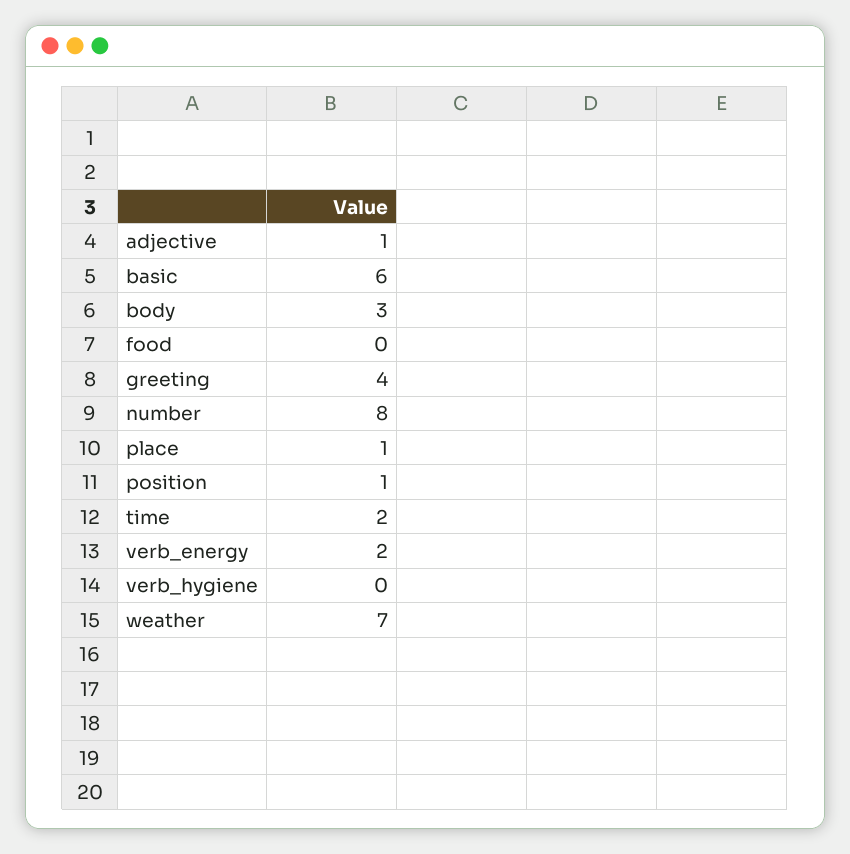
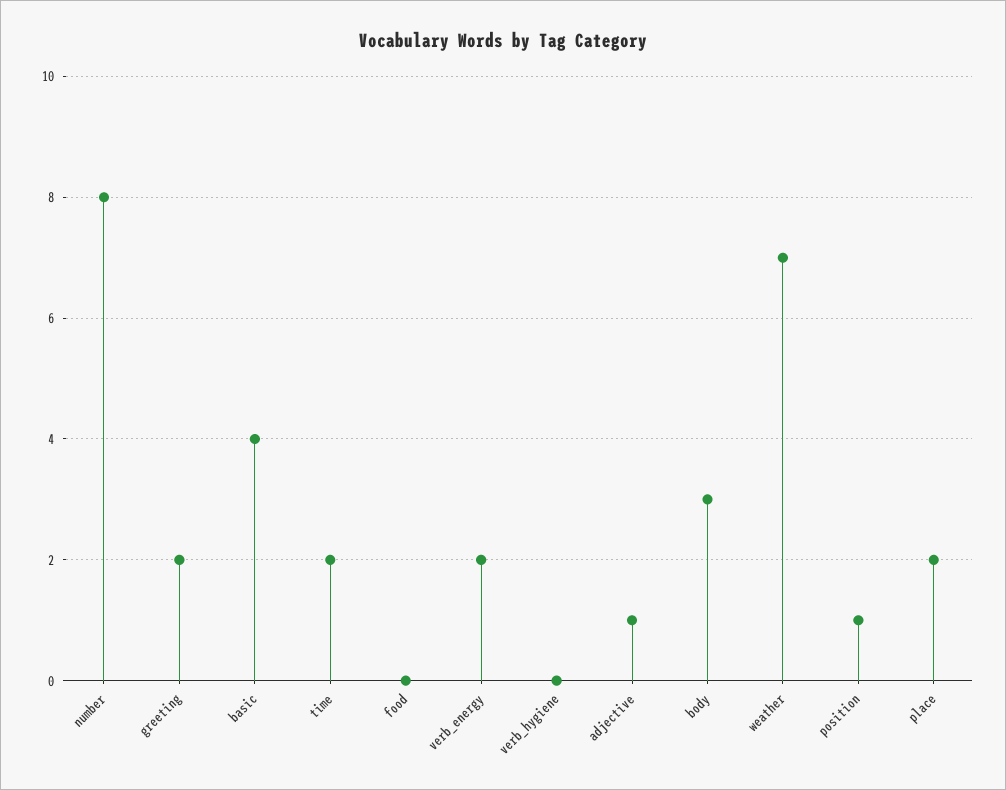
basic: 6 -> 4
greeting: 4 -> 2
place: 1 -> 2

